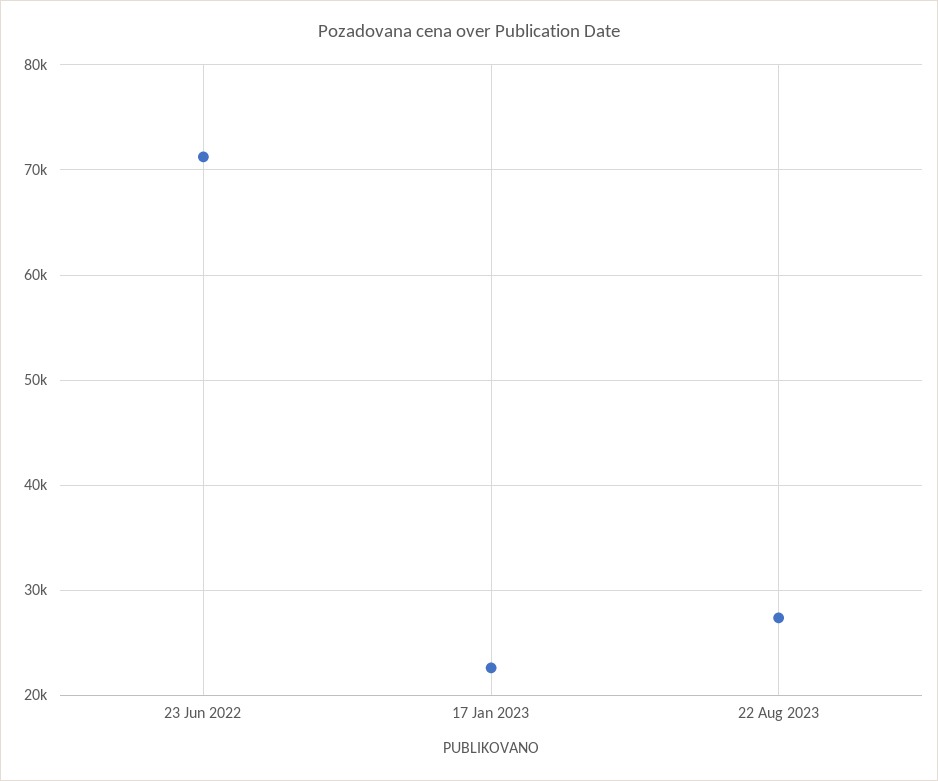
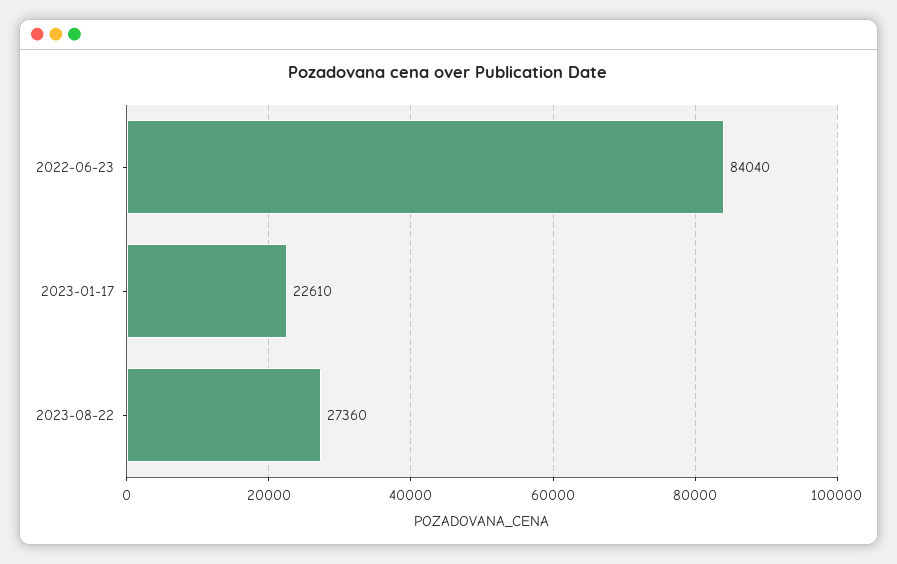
23 Jun 2022: 71000 -> 84040

